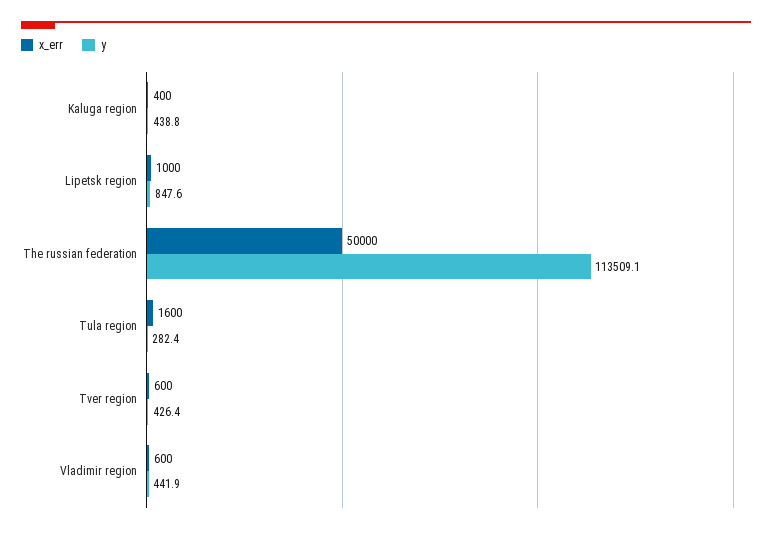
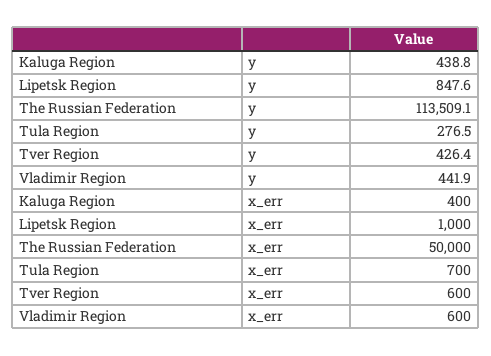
x_err, Tula region: 1600 -> 700
y, Tula region: 282.4 -> 276.5

